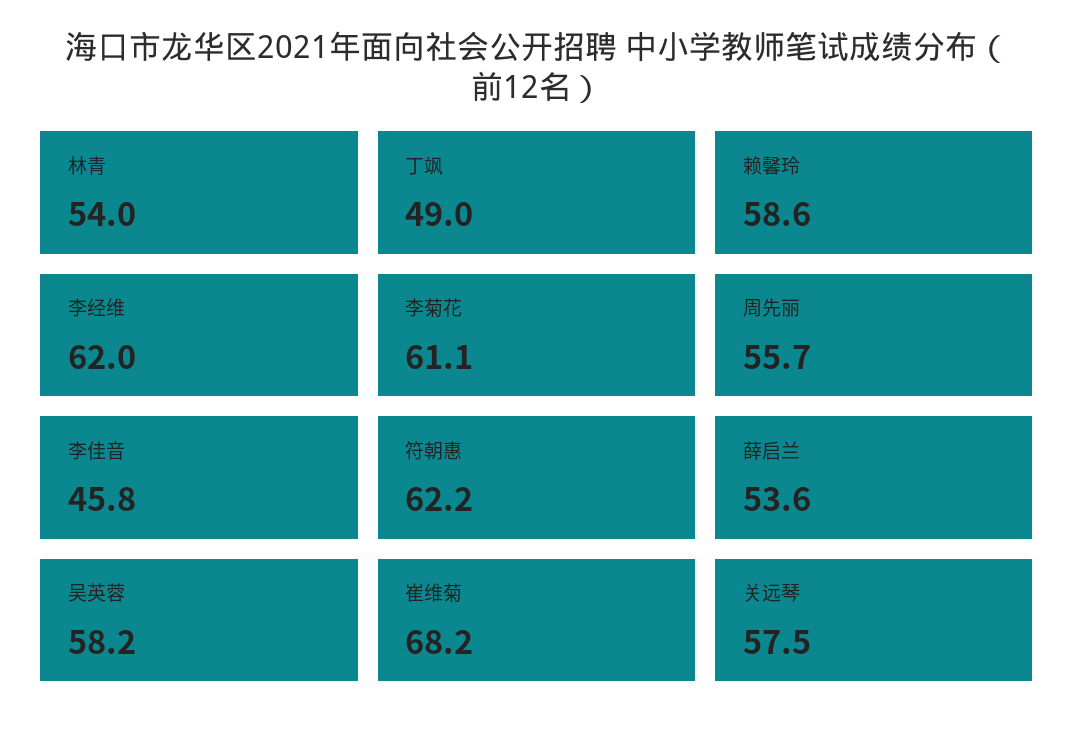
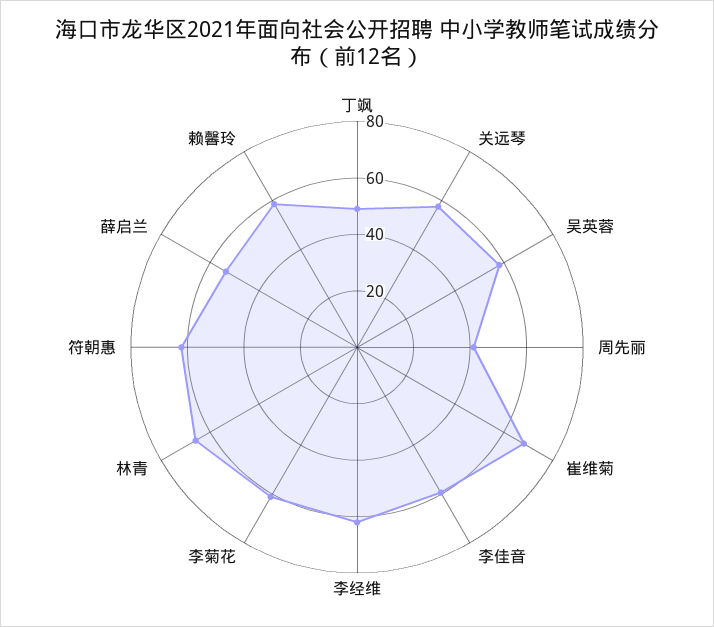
林青: 54 -> 65
周先丽: 55.7 -> 40
李佳音: 45.8 -> 60

